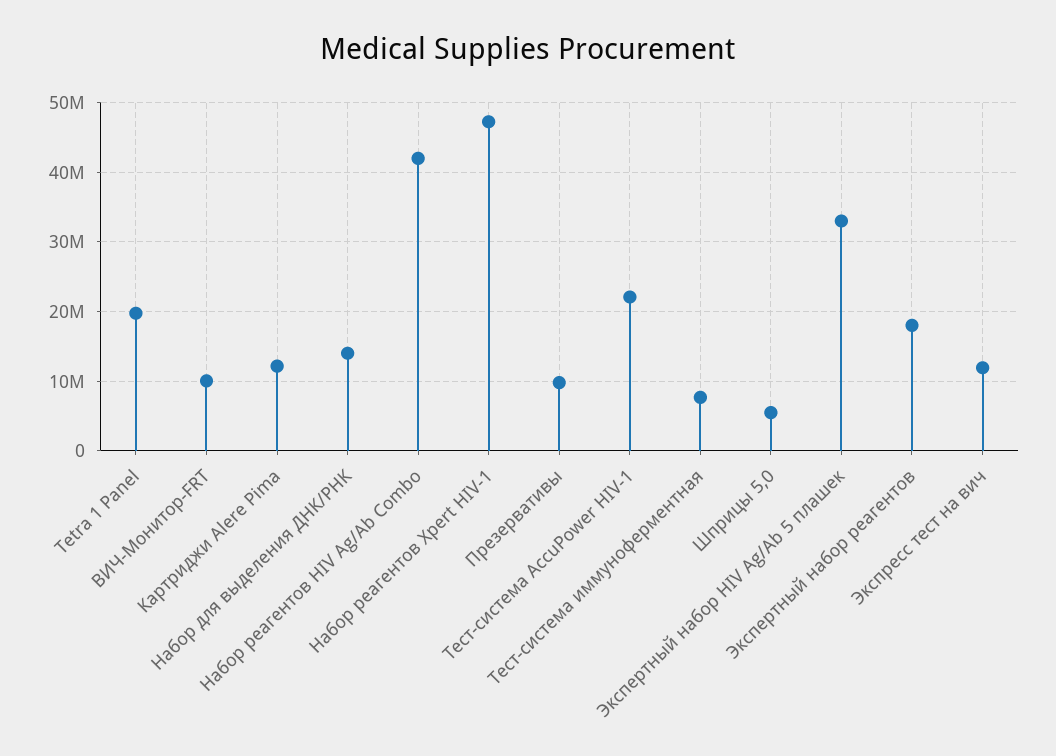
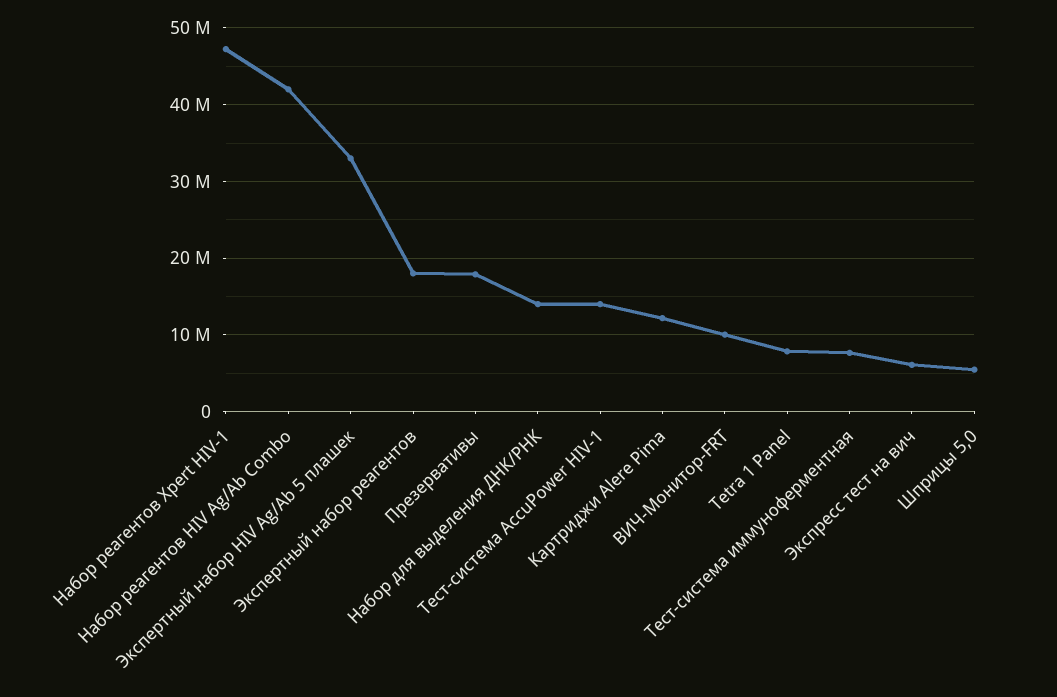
Tetra 1 Panel: 20000000 -> 8000000
Презервативы: 10000000 -> 18000000
Тест-система AccuPower HIV-1: 22000000 -> 14000000
Экспресс тест на вич: 12000000 -> 6000000

